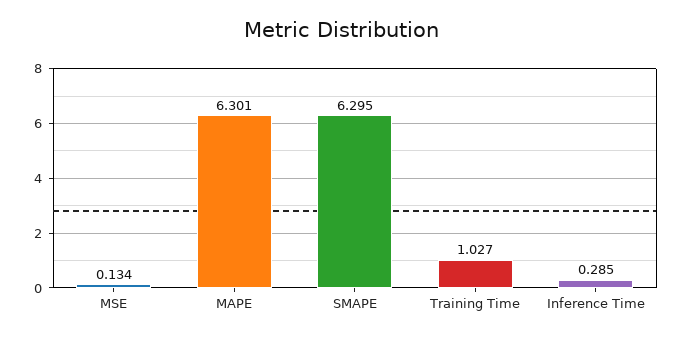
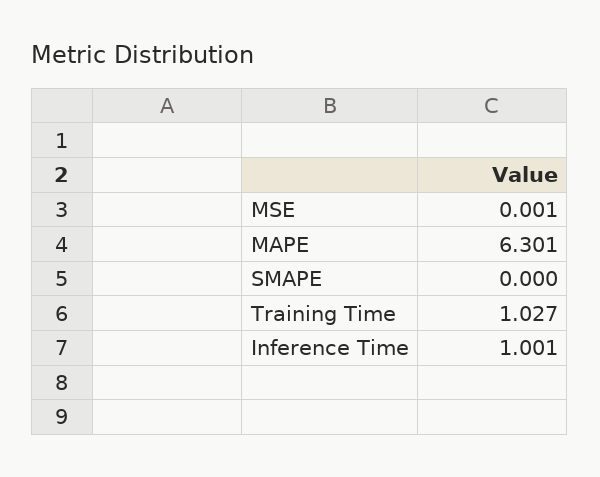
MSE: 0.134 -> 0.001
SMAPE: 6.295 -> 0
Inference Time: 0.285 -> 1.001

